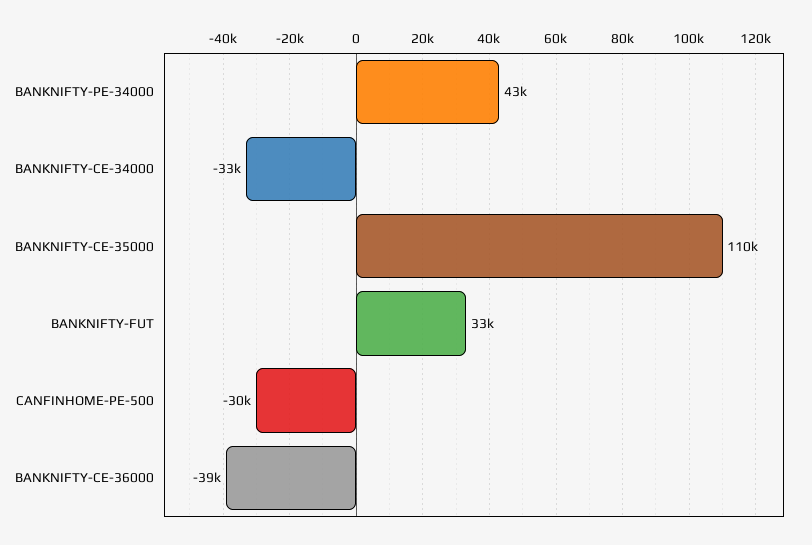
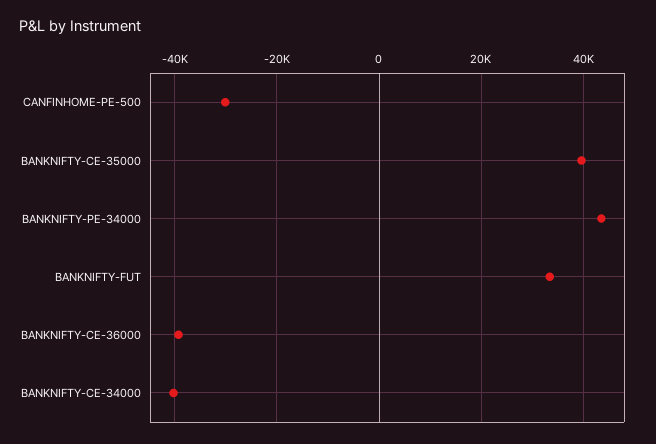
BANKNIFTY-CE-34000: -33000 -> -40000
BANKNIFTY-CE-35000: 110000 -> 40000

